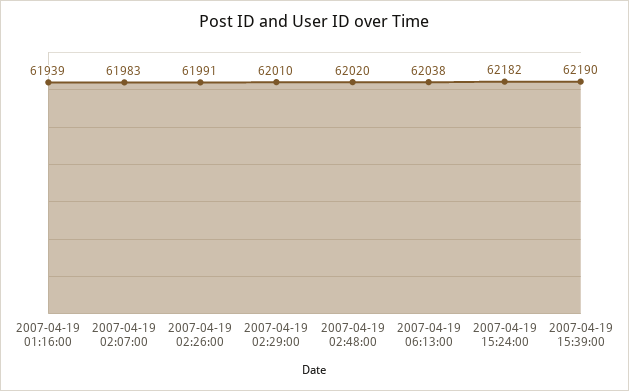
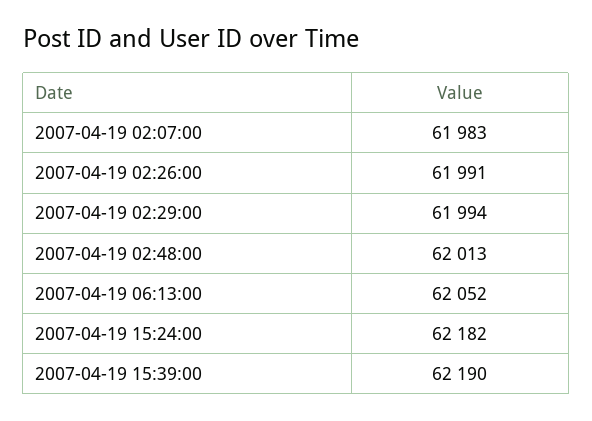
2007-04-19 01:16:00: 61939 -> none
2007-04-19 02:29:00: 62010 -> 61994
2007-04-19 02:48:00: 62020 -> 62013
2007-04-19 06:13:00: 62038 -> 62052

